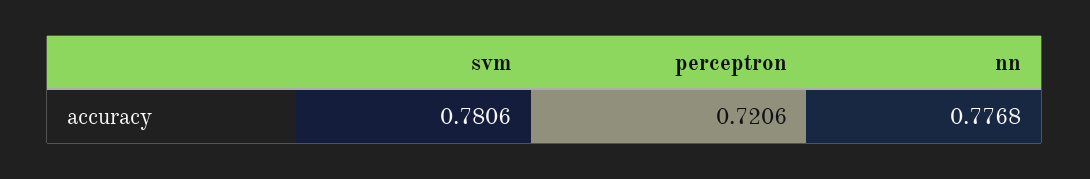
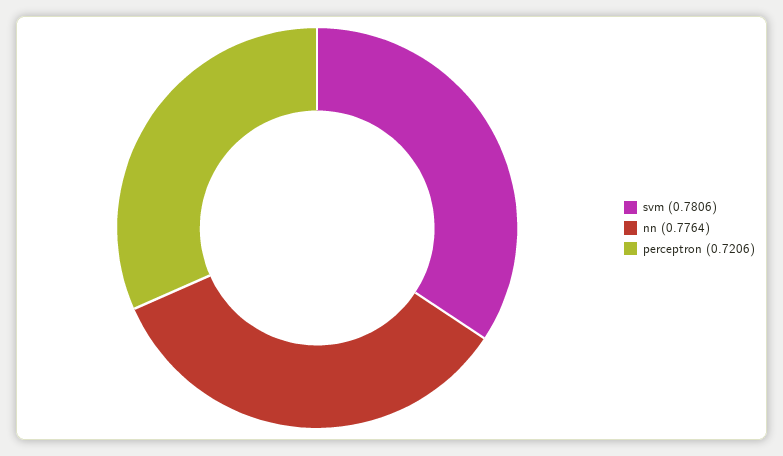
nn: 0.7768 -> 0.7764

